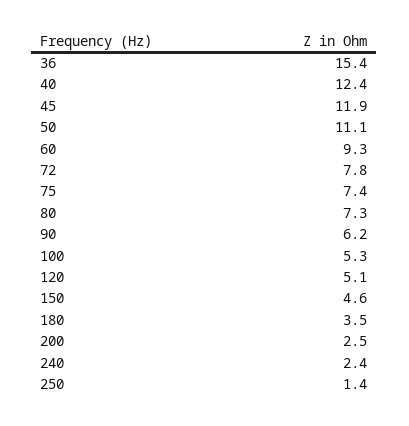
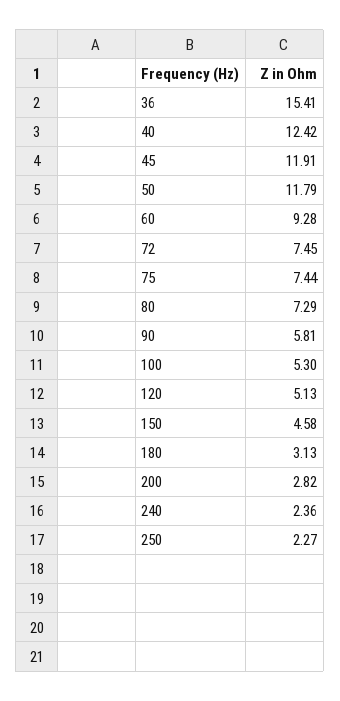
50: 11.1 -> 11.79
72: 7.8 -> 7.45
90: 6.2 -> 5.81
180: 3.5 -> 3.13
200: 2.5 -> 2.82
250: 1.4 -> 2.27

